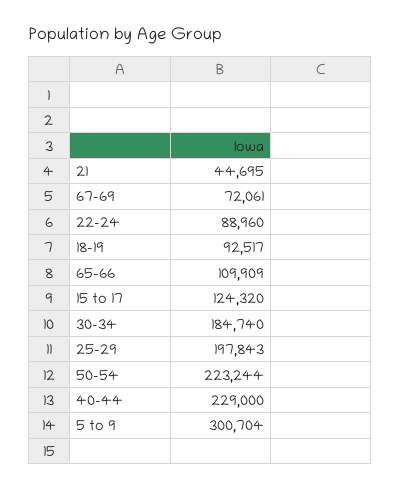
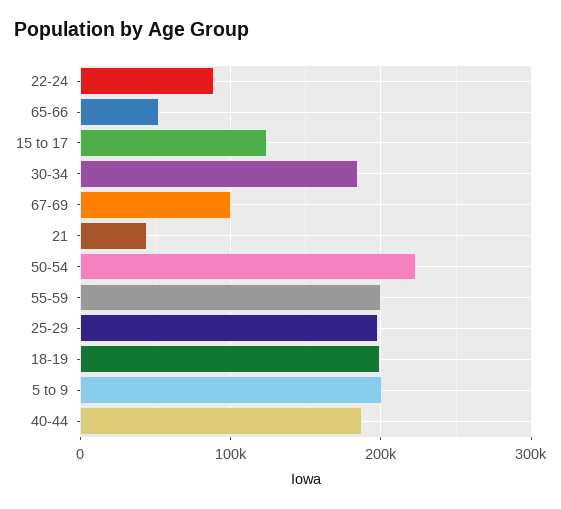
67-69: 72061 -> 100000
18-19: 92517 -> 200000
65-66: 109909 -> 50000
40-44: 229000 -> 190000
5 to 9: 300704 -> 200000
55-59: none -> 200000

